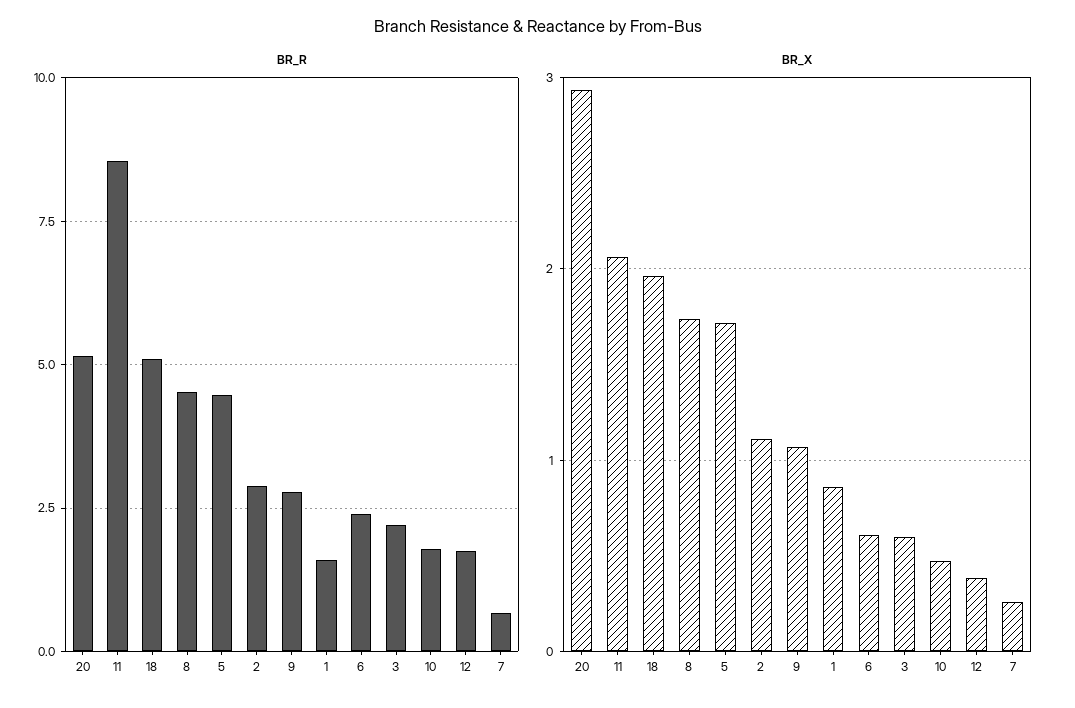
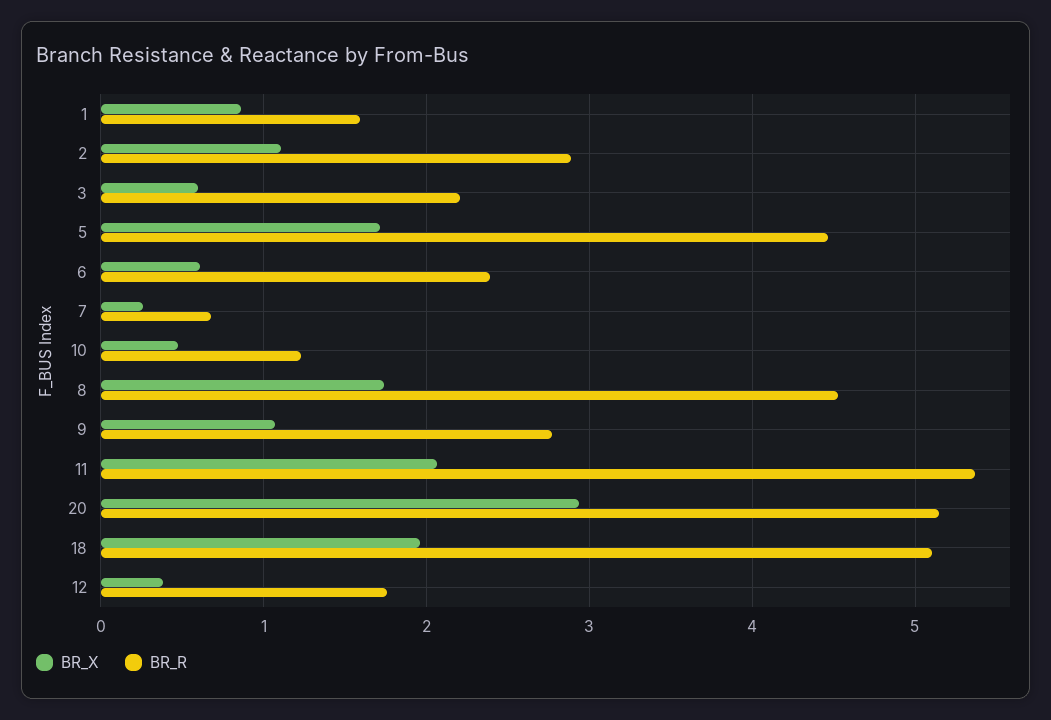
BR_R, 11: 8.5 -> 5.4
BR_R, 10: 1.75 -> 1.2

